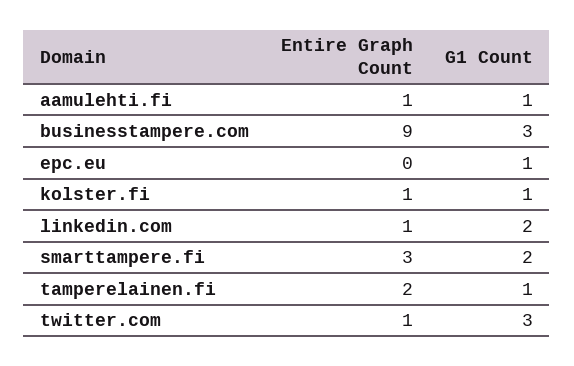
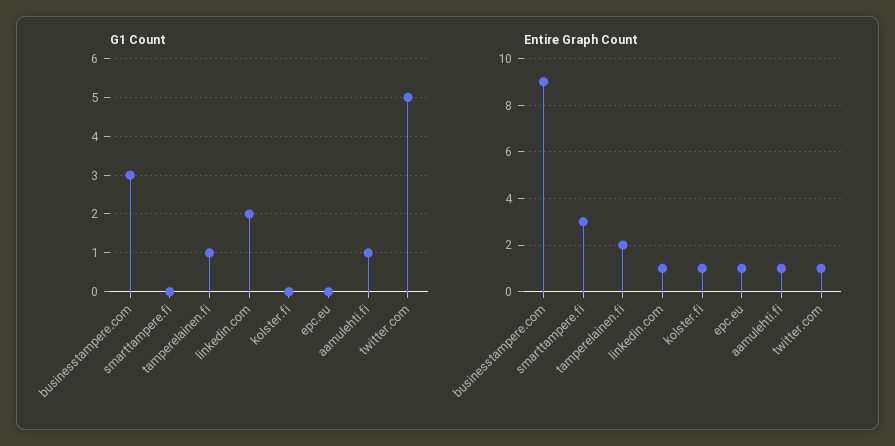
Entire Graph Count, epc.eu: 0 -> 1
G1 Count, epc.eu: 1 -> 0
G1 Count, kolster.fi: 1 -> 0
G1 Count, smarttampere.fi: 2 -> 0
G1 Count, twitter.com: 3 -> 5

